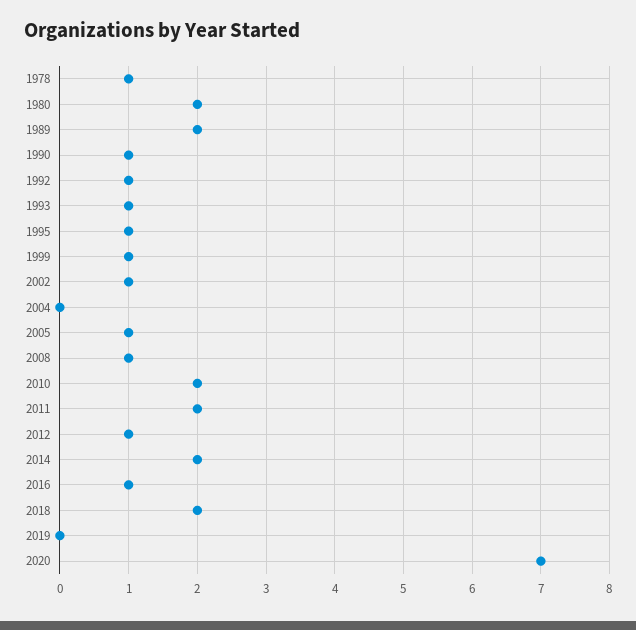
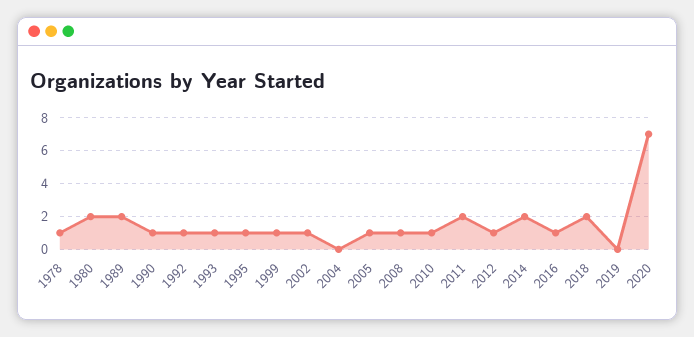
2010: 2 -> 1

